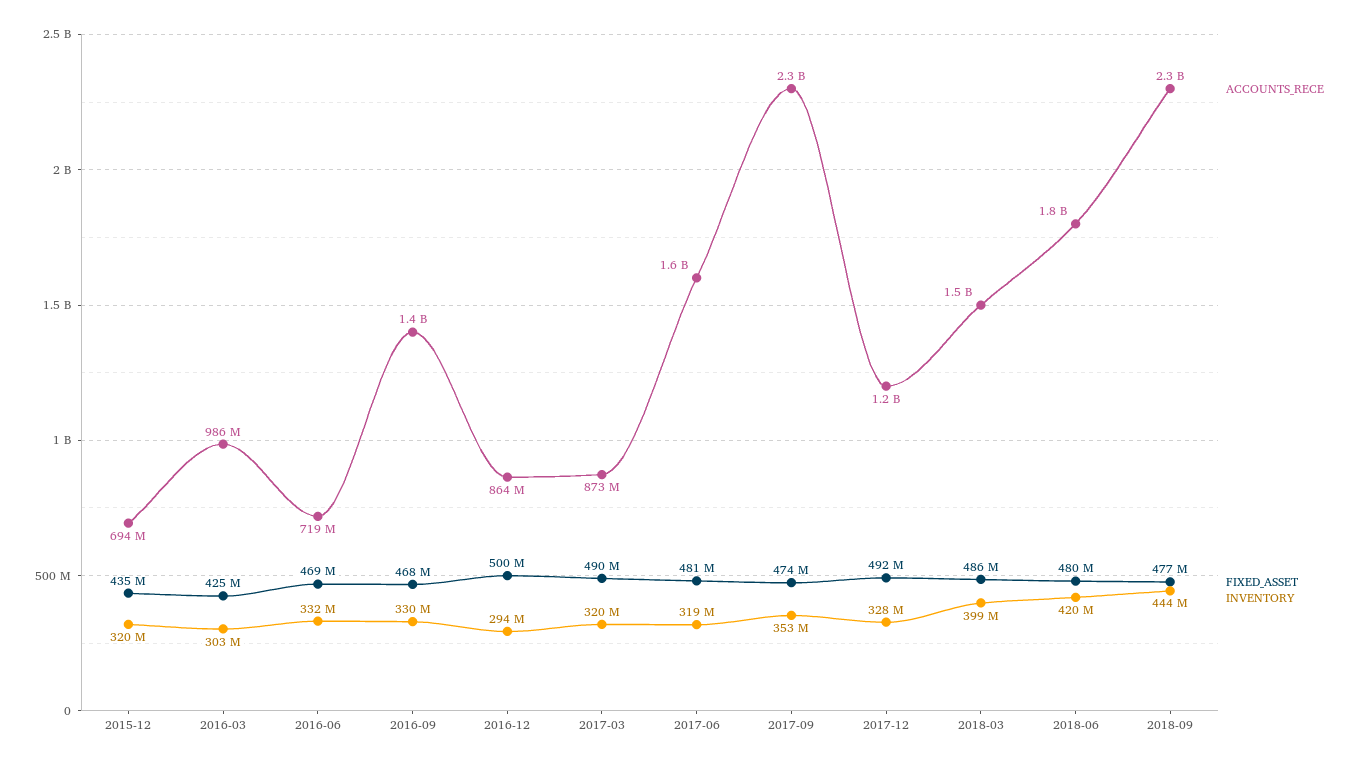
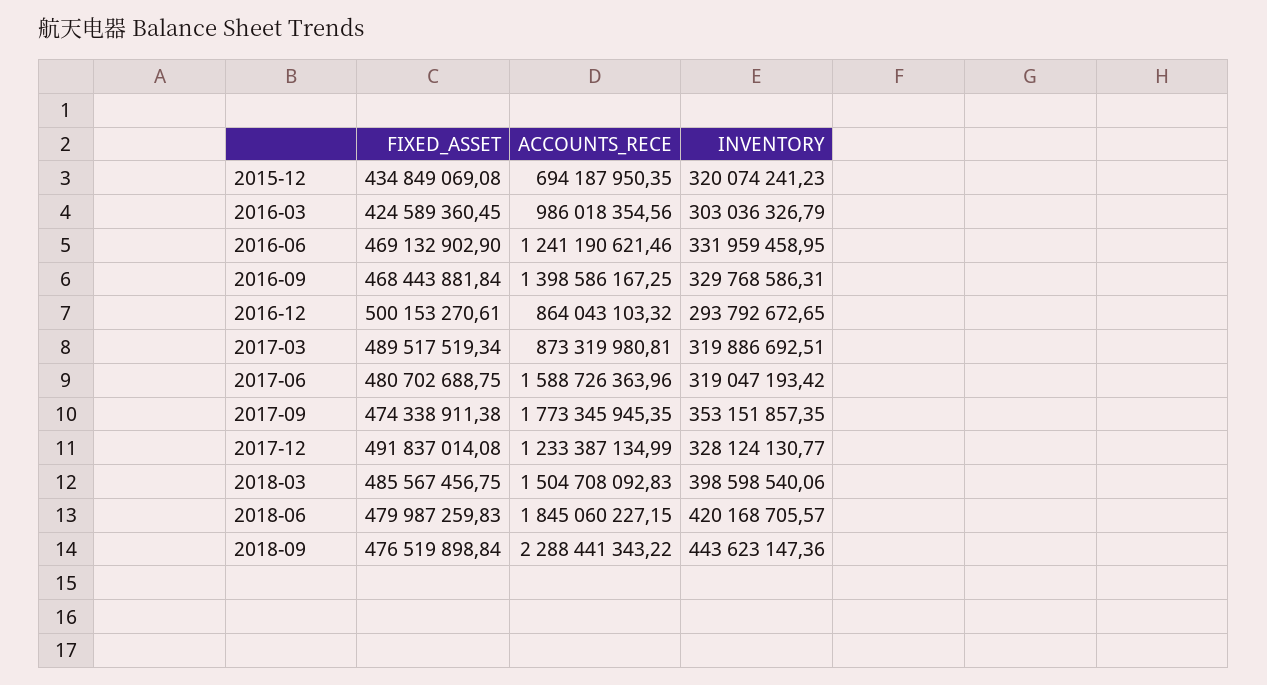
ACCOUNTS_RECE, 2016-06: 719000000 -> 1241190621.46
ACCOUNTS_RECE, 2017-09: 2300000000 -> 1773345945.35

